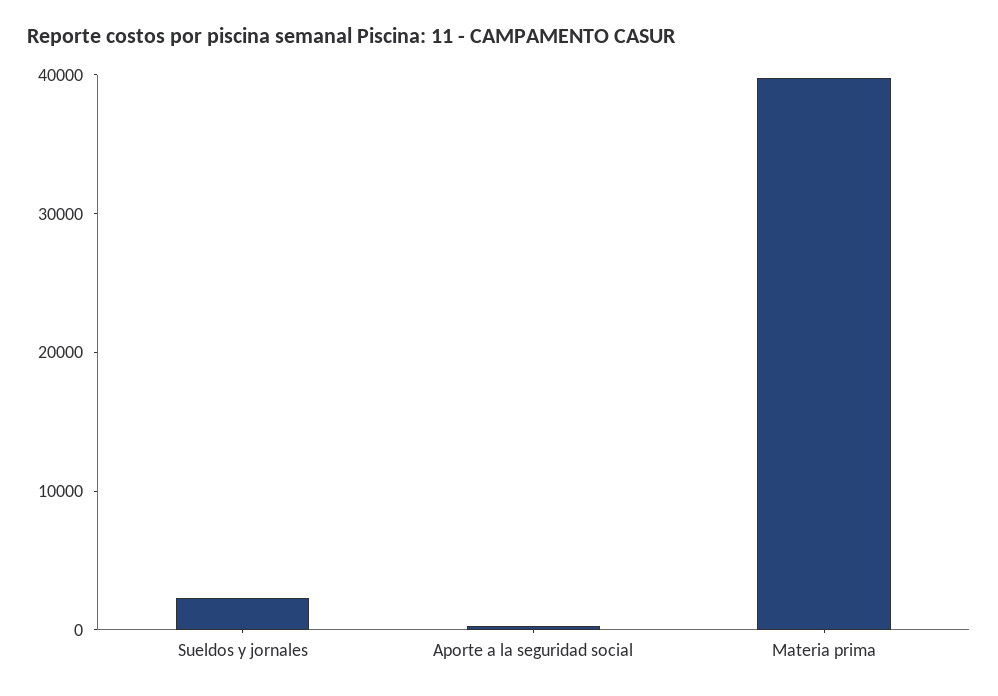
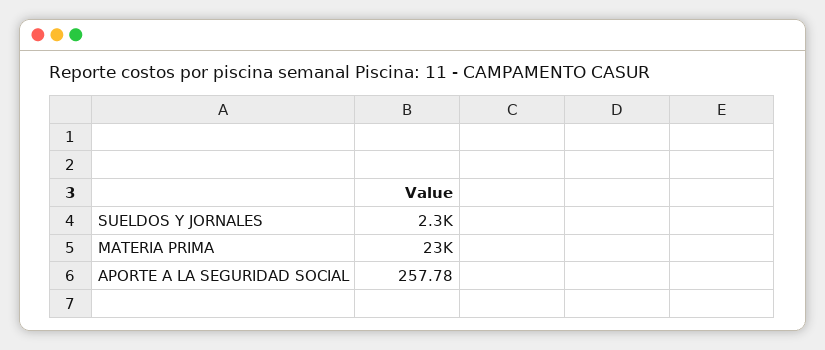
Materia prima: 40000 -> 23000

